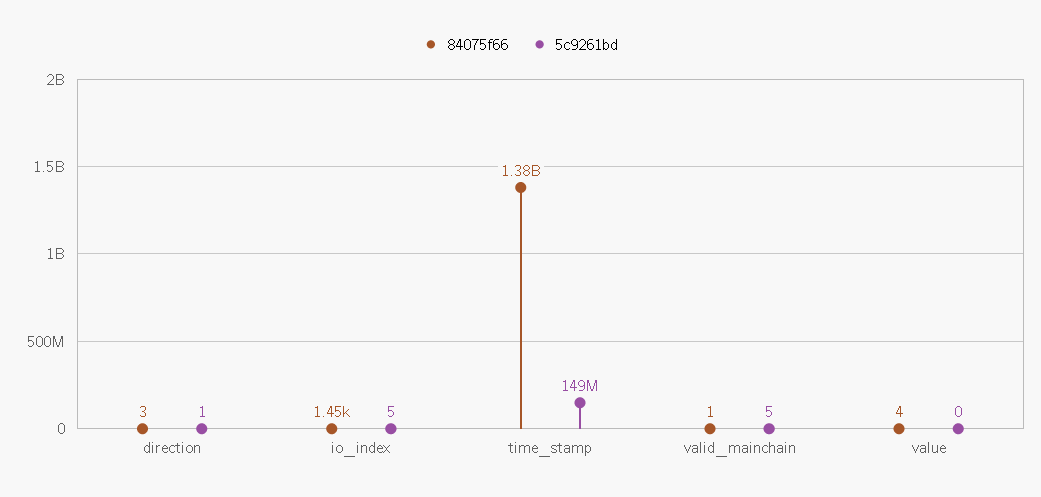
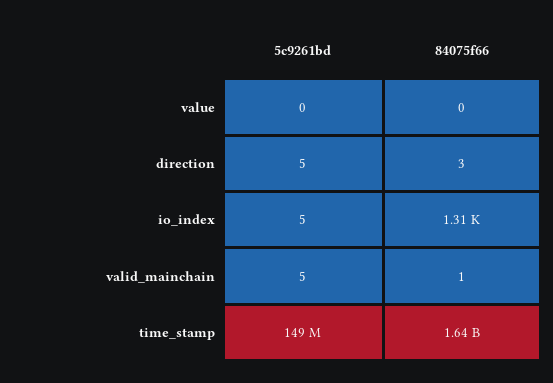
5c9261bd, direction: 1 -> 5
84075f66, io_index: 1450 -> 1310
84075f66, time_stamp: 1380000000 -> 1640000000
84075f66, value: 4 -> 0

